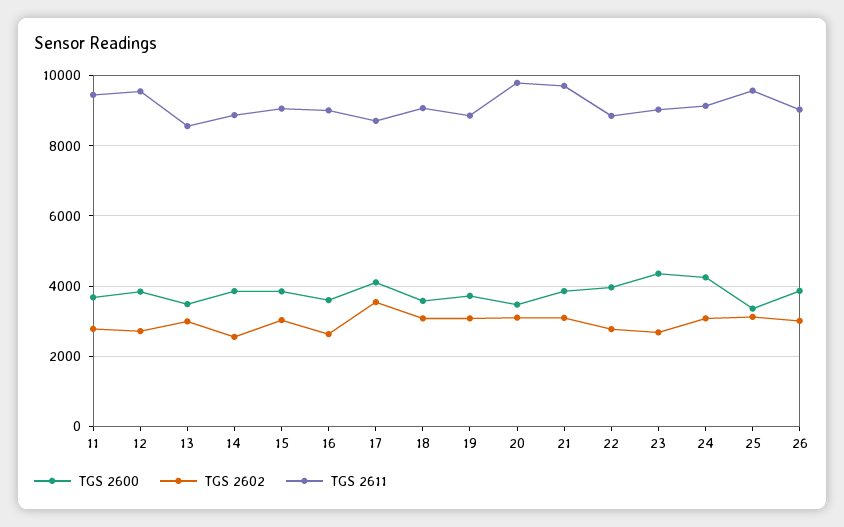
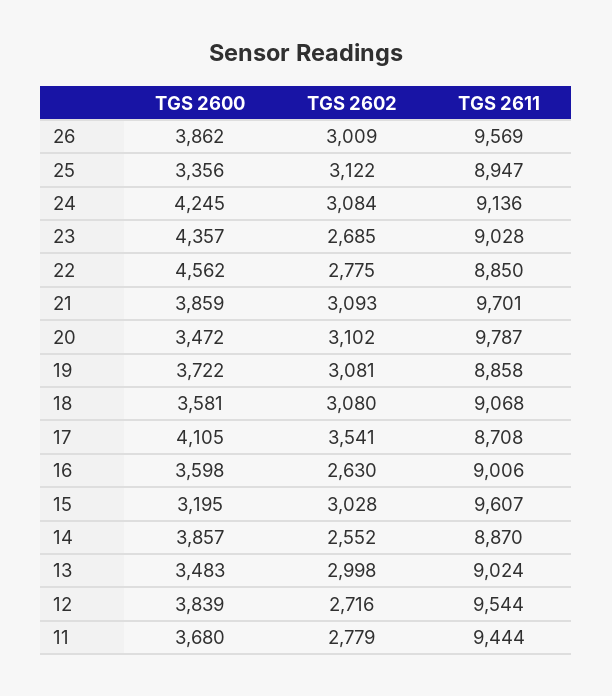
TGS 2611, 13: 8600 -> 9024
TGS 2600, 15: 3800 -> 3195
TGS 2611, 15: 9000 -> 9607
TGS 2600, 22: 4000 -> 4562
TGS 2611, 25: 9600 -> 8947
TGS 2611, 26: 9000 -> 9569

